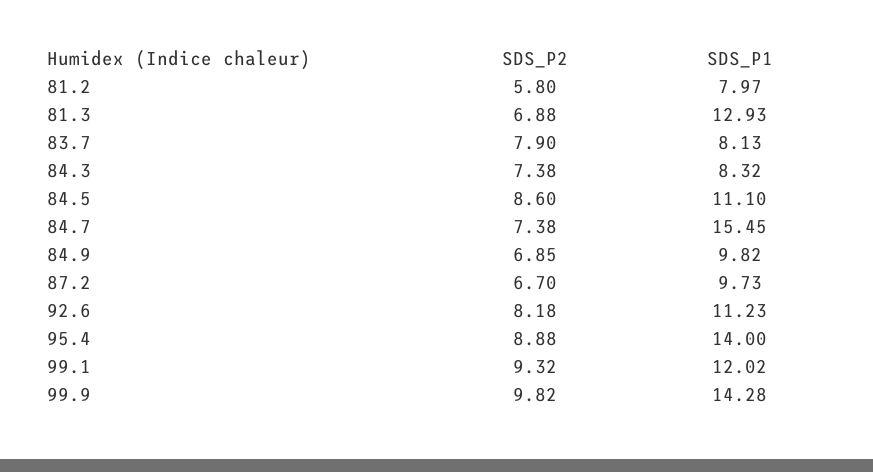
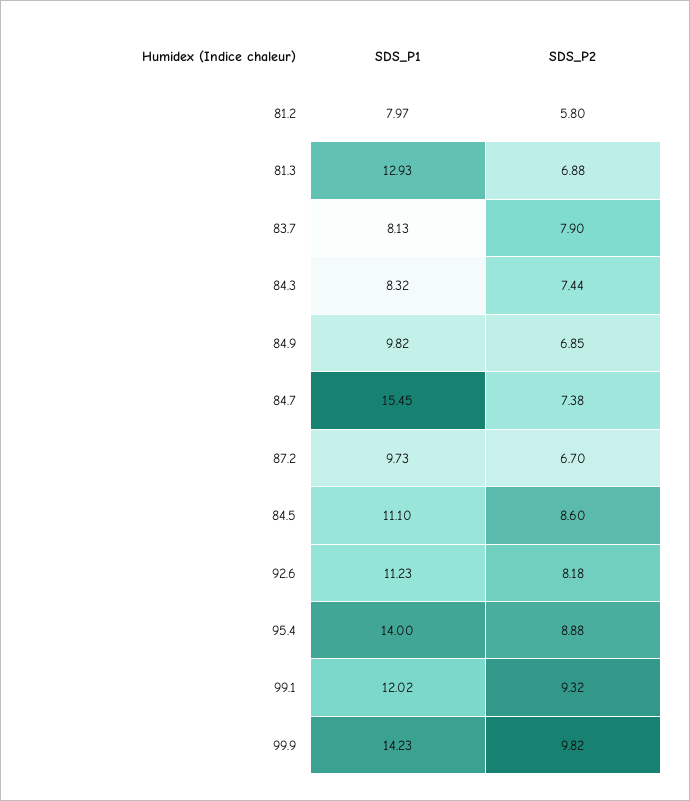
SDS_P2, 84.3: 7.38 -> 7.44
SDS_P1, 99.9: 14.28 -> 14.23

